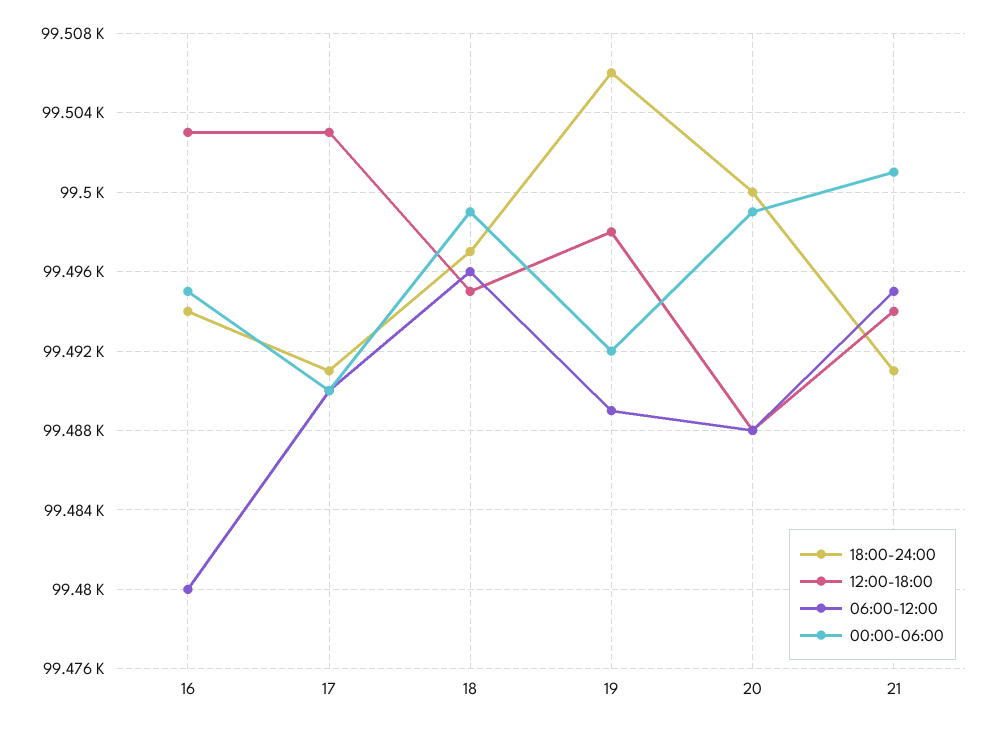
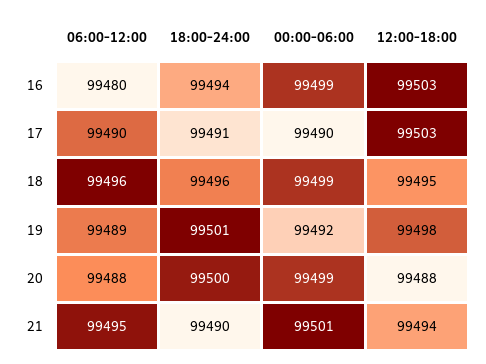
00:00-06:00, 16: 99495 -> 99499
18:00-24:00, 18: 99497 -> 99496
18:00-24:00, 19: 99506 -> 99501
18:00-24:00, 21: 99491 -> 99490

